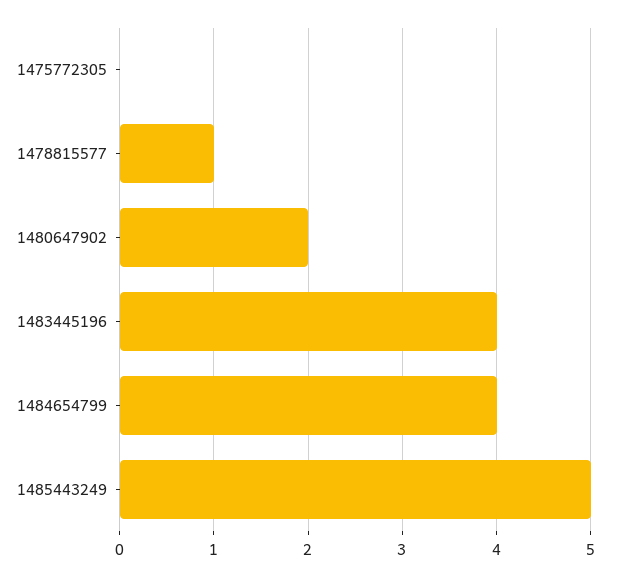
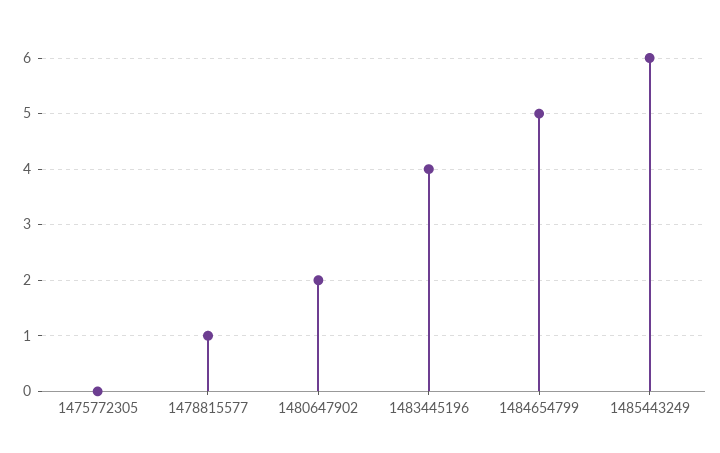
1484654799: 4 -> 5
1485443249: 5 -> 6

